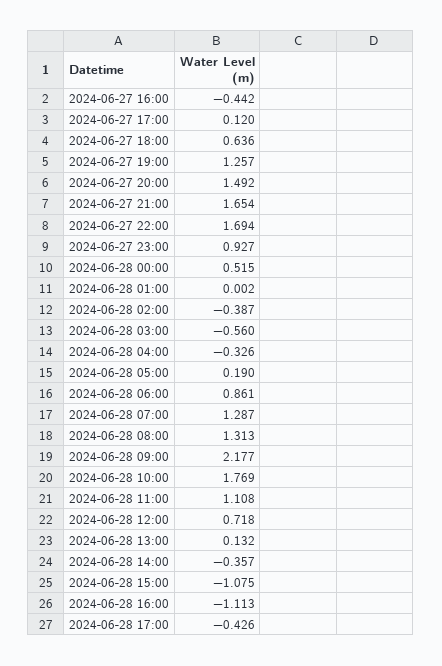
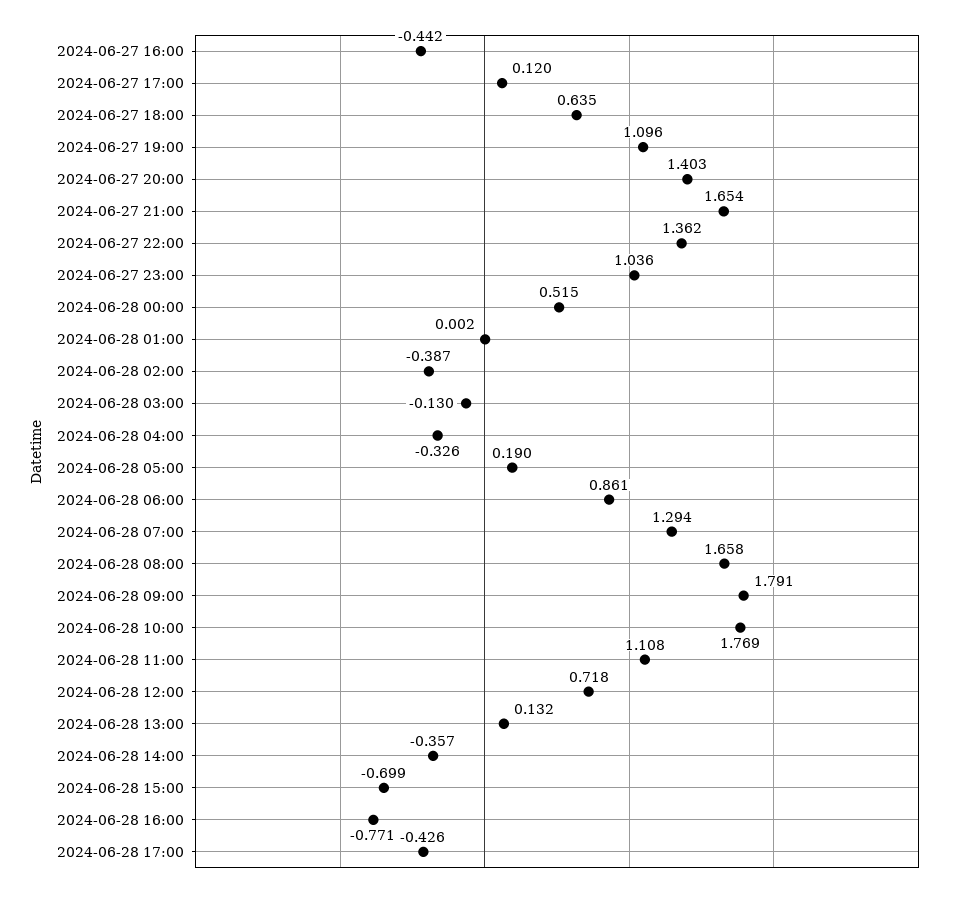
2024-06-27 18:00: 0.636 -> 0.635
2024-06-27 19:00: 1.257 -> 1.096
2024-06-27 20:00: 1.492 -> 1.403
2024-06-27 22:00: 1.694 -> 1.362
2024-06-27 23:00: 0.927 -> 1.036
2024-06-28 03:00: -0.56 -> -0.13
2024-06-28 07:00: 1.287 -> 1.294
2024-06-28 08:00: 1.313 -> 1.658
2024-06-28 09:00: 2.177 -> 1.791
2024-06-28 15:00: -1.075 -> -0.699
2024-06-28 16:00: -1.113 -> -0.771

